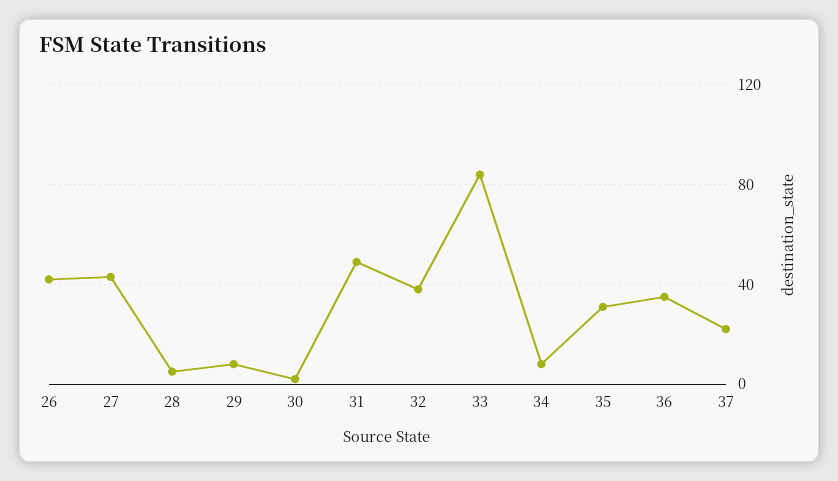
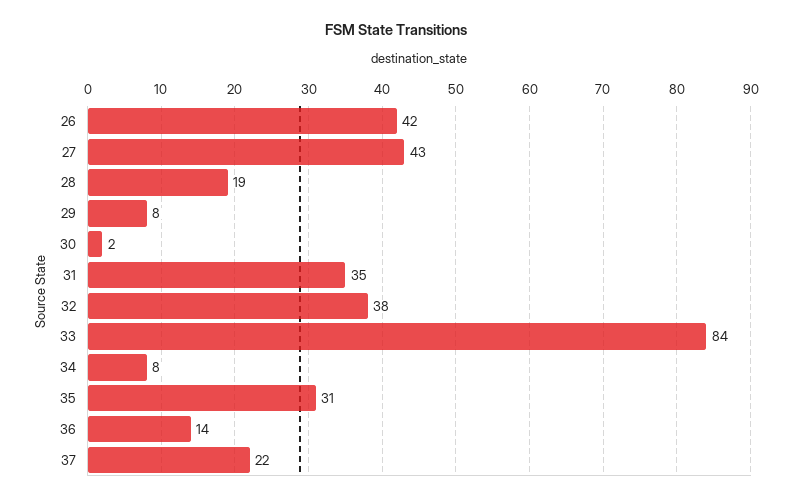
28: 5 -> 19
31: 50 -> 35
36: 35 -> 14

